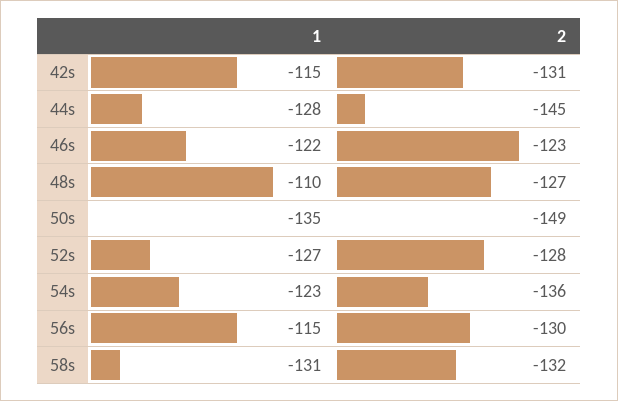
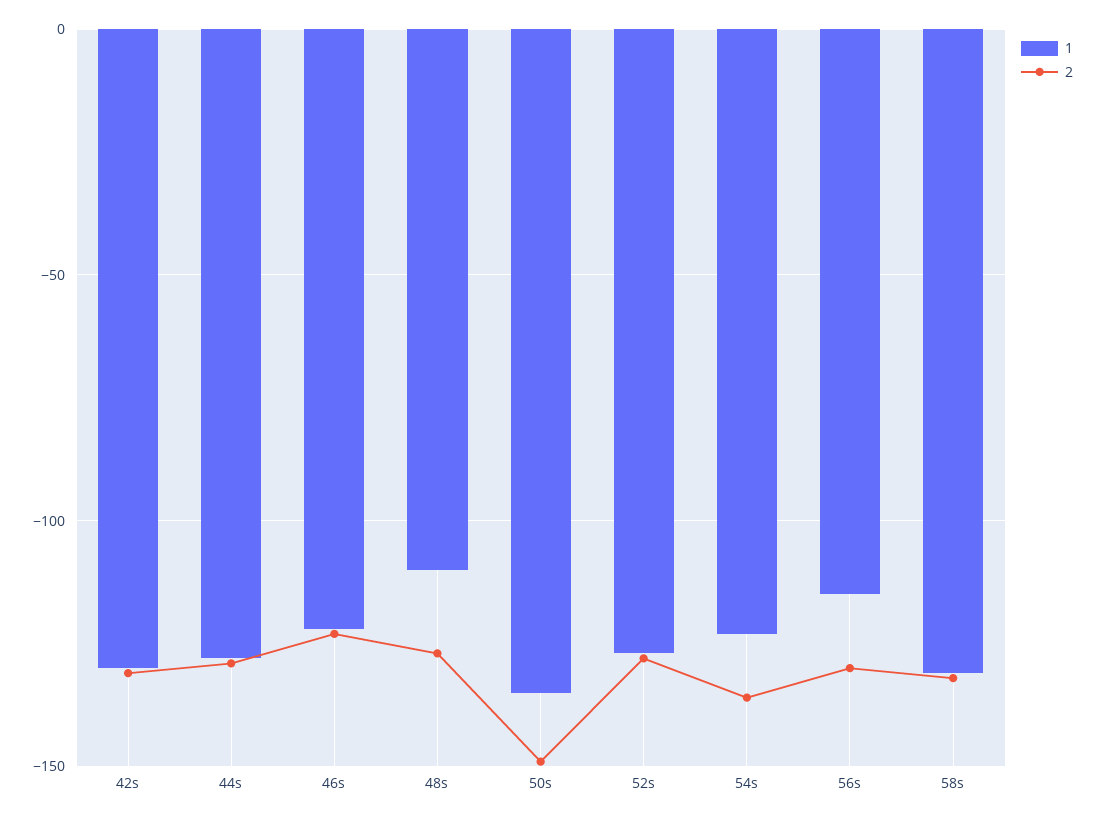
1, 42s: -115 -> -130
2, 44s: -145 -> -130

